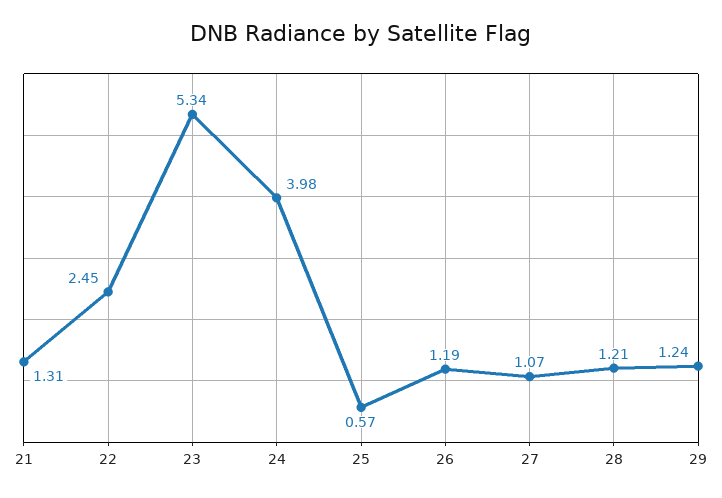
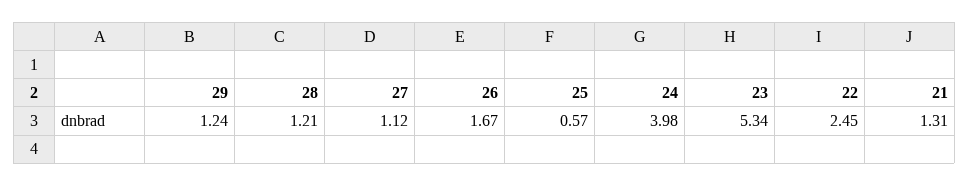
26: 1.19 -> 1.67
27: 1.07 -> 1.12

